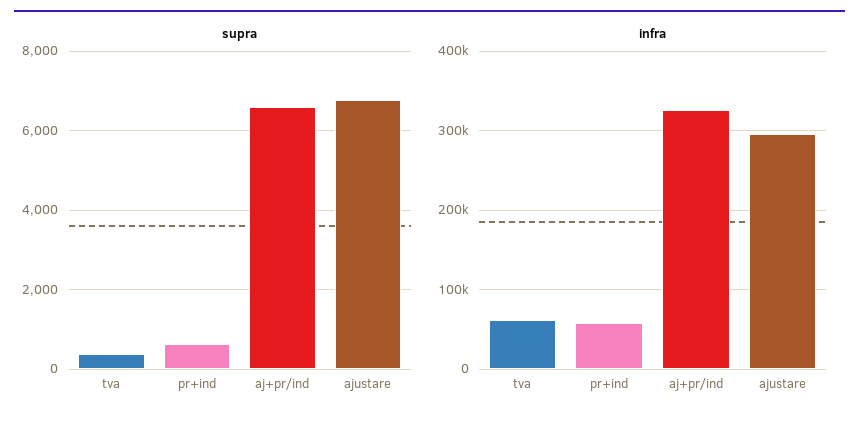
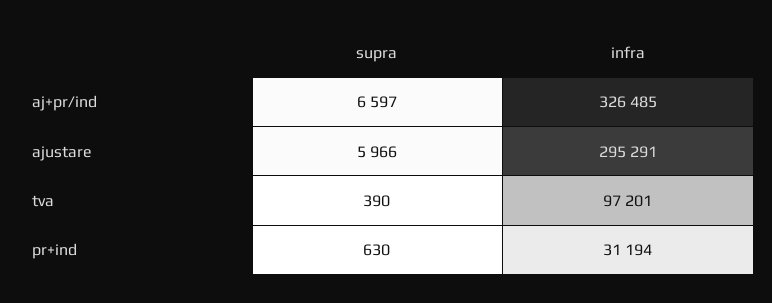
supra, ajustare: 6800 -> 5966
infra, tva: 60000 -> 97201
infra, pr+ind: 60000 -> 31194

